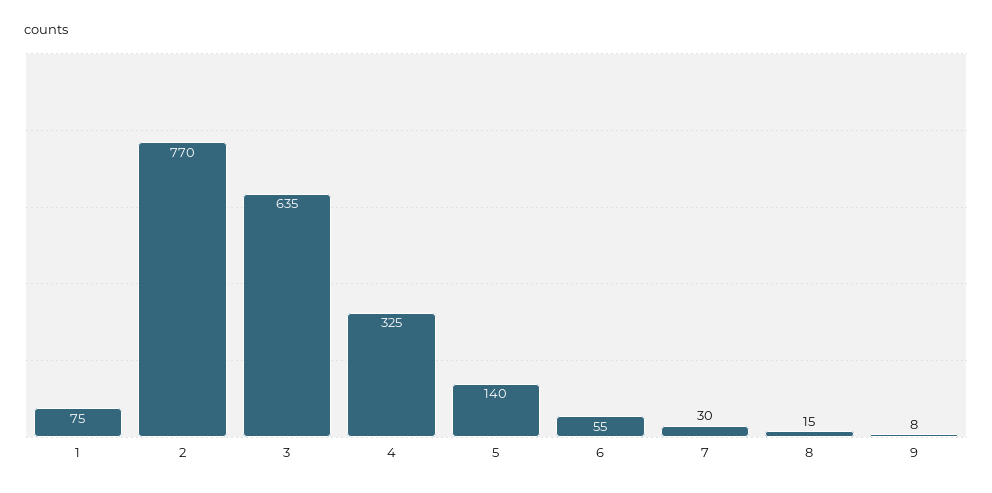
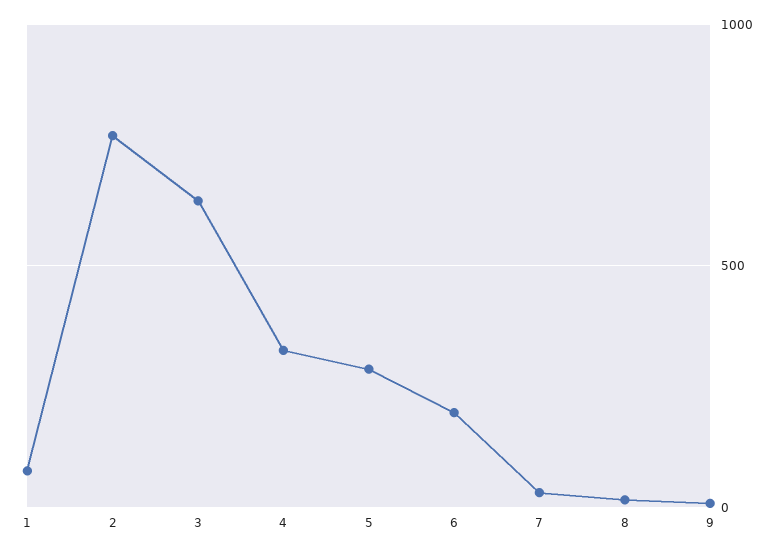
5: 140 -> 300
6: 55 -> 200

